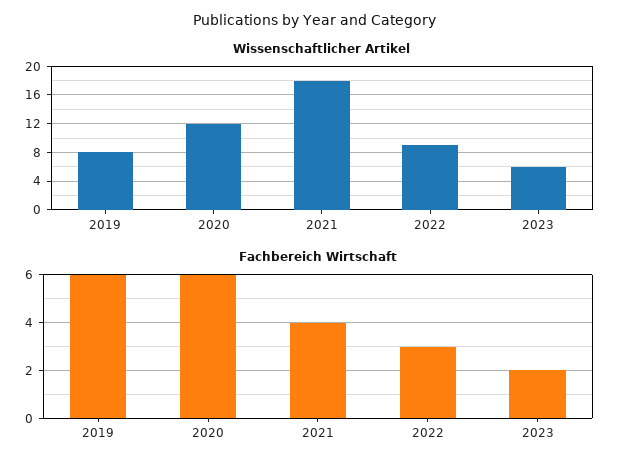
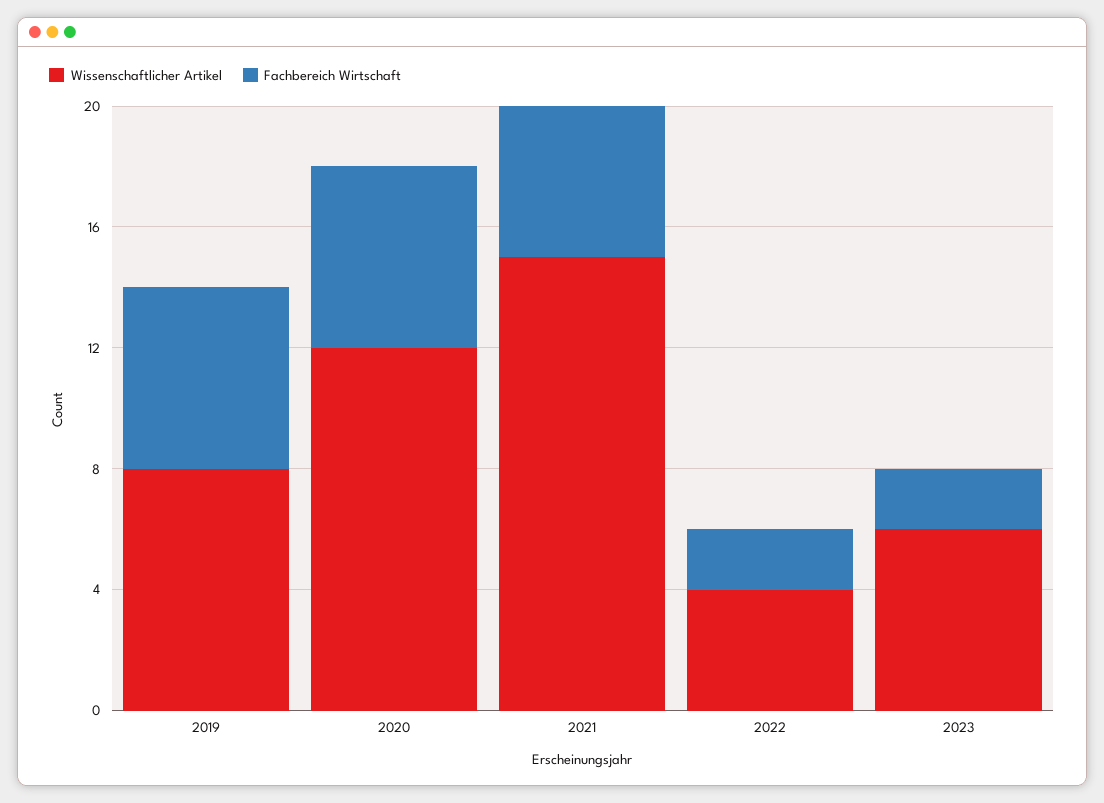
Wissenschaftlicher Artikel, 2021: 18 -> 15
Wissenschaftlicher Artikel, 2022: 9 -> 4
Fachbereich Wirtschaft, 2021: 4 -> 5
Fachbereich Wirtschaft, 2022: 3 -> 2

